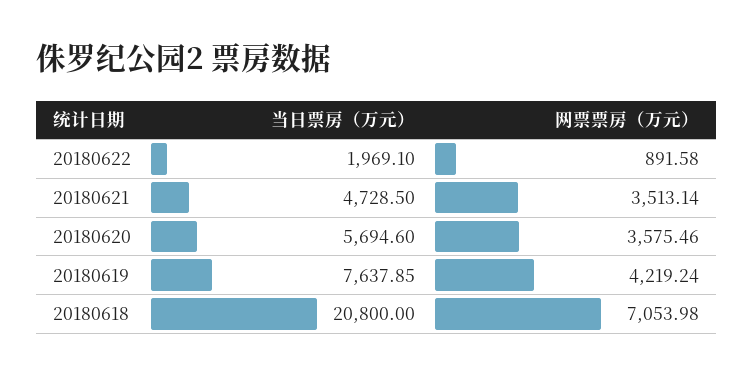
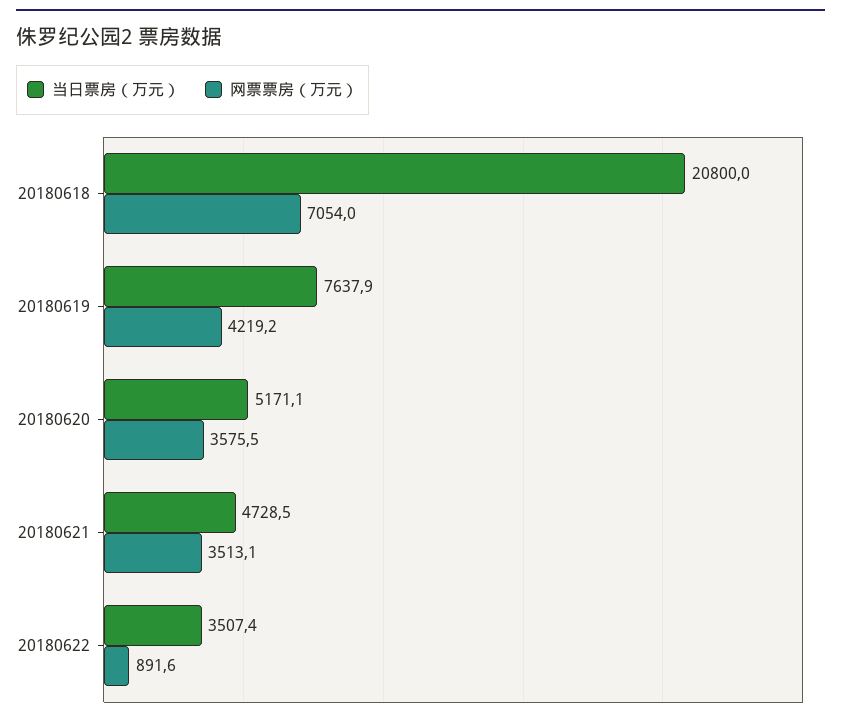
当日票房（万元）, 20180622: 1969.1 -> 3507.4
当日票房（万元）, 20180620: 5694.6 -> 5171.1

